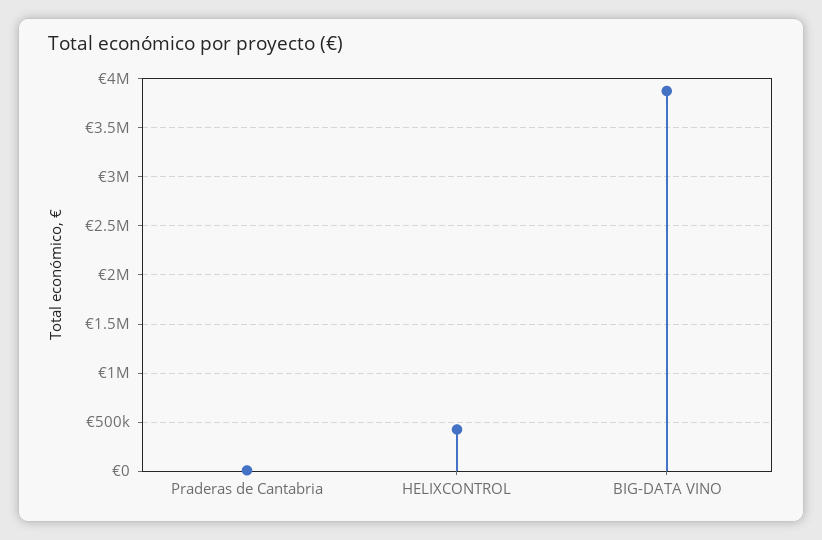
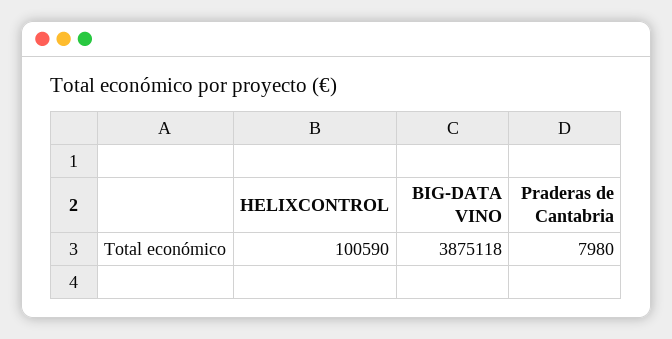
HELIXCONTROL: 400000 -> 100590

